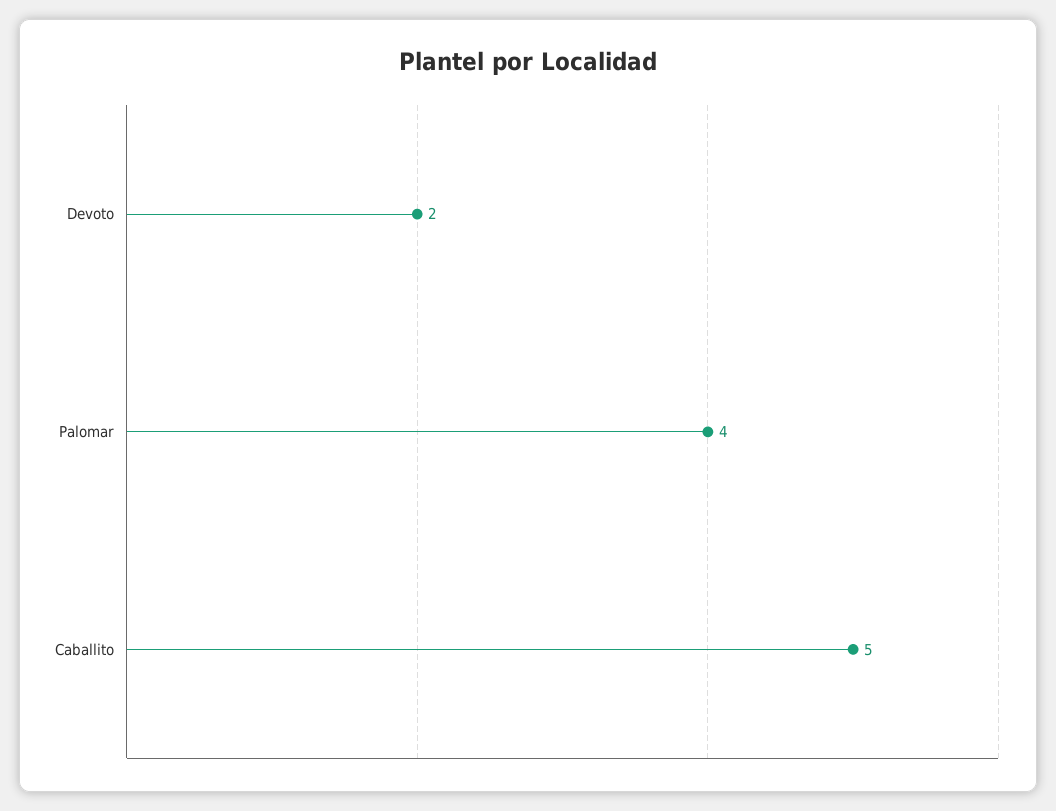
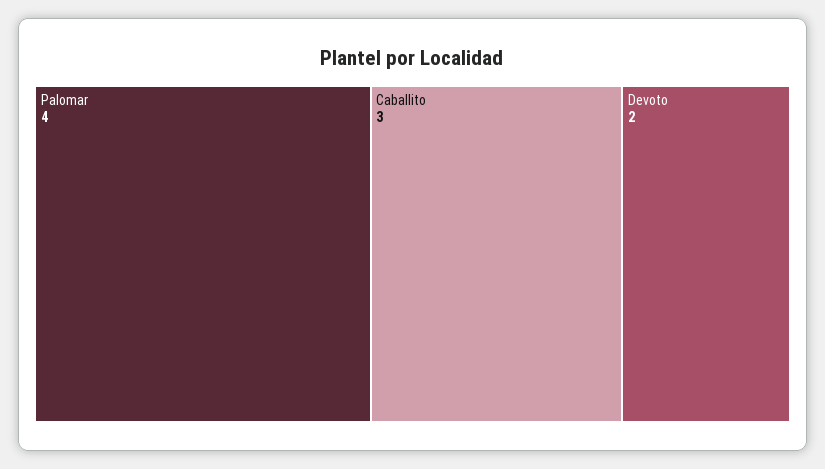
Caballito: 5 -> 3

